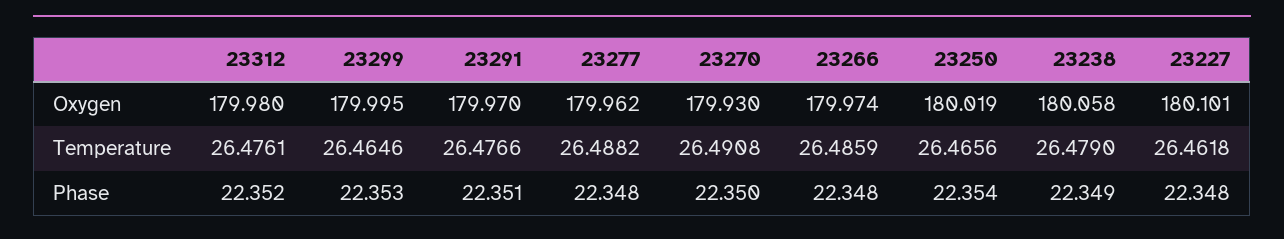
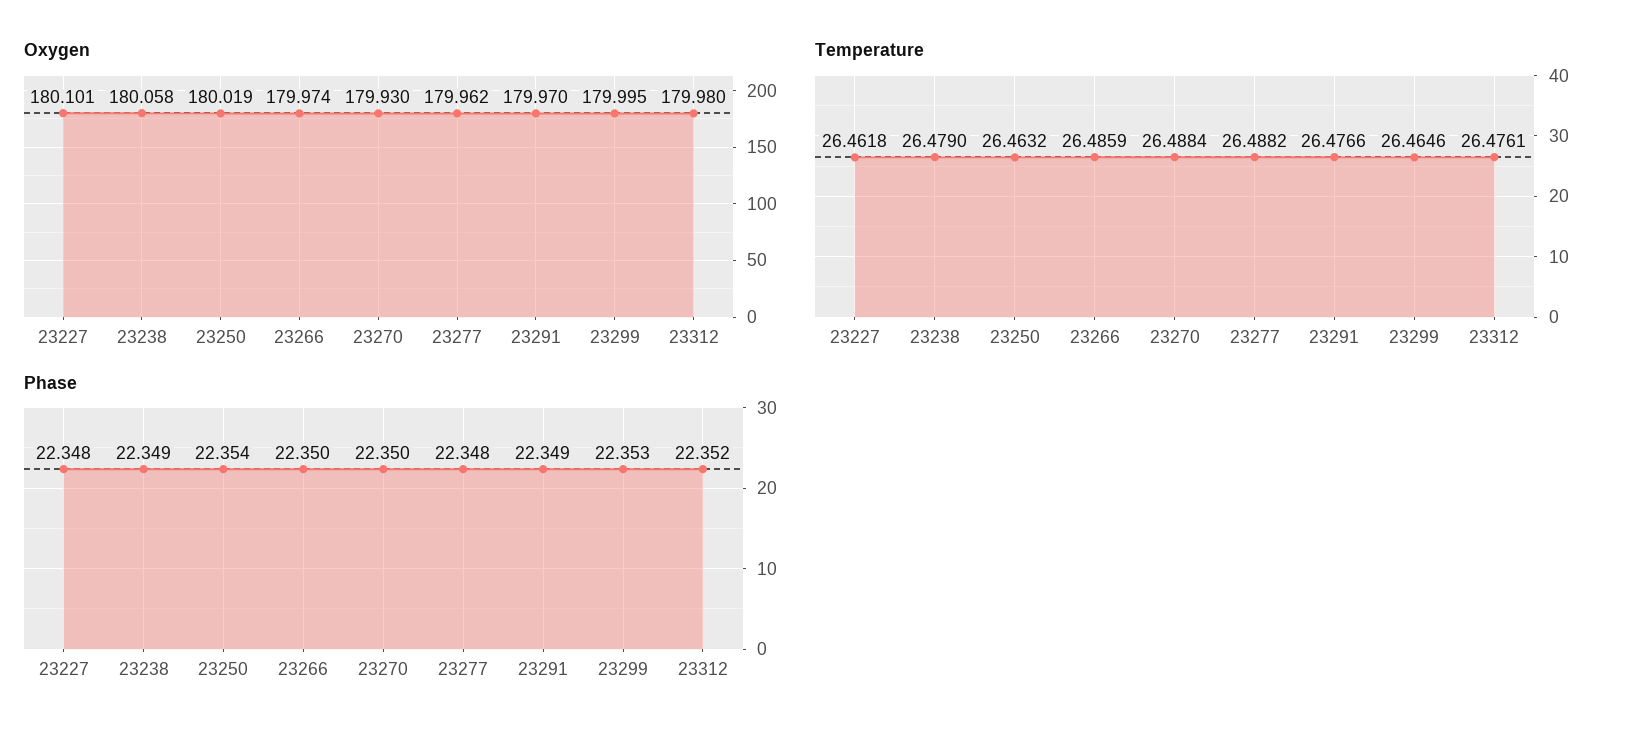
Temperature, 23270: 26.4908 -> 26.4884
Temperature, 23250: 26.4656 -> 26.4632
Phase, 23291: 22.351 -> 22.349
Phase, 23266: 22.348 -> 22.35

